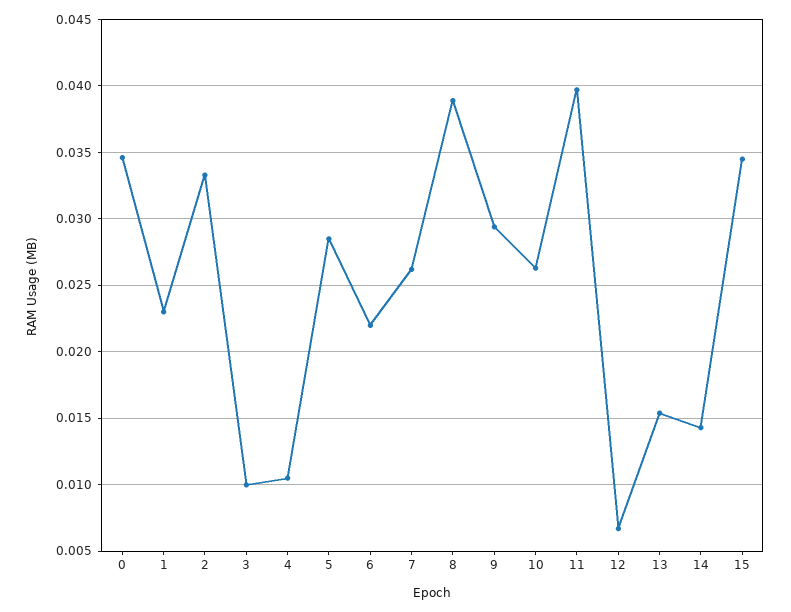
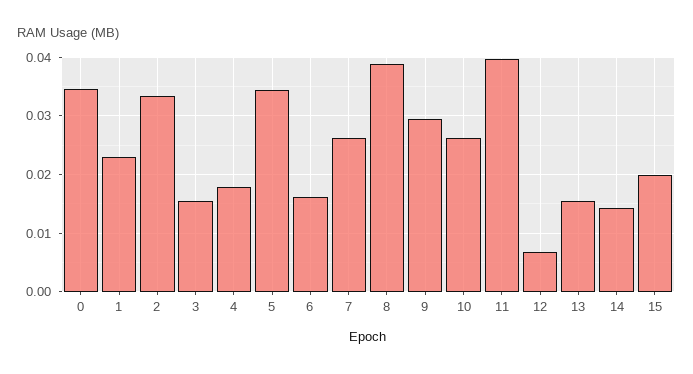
3: 0.01 -> 0.016
4: 0.0105 -> 0.018
5: 0.0285 -> 0.034
6: 0.022 -> 0.016
15: 0.0345 -> 0.02

